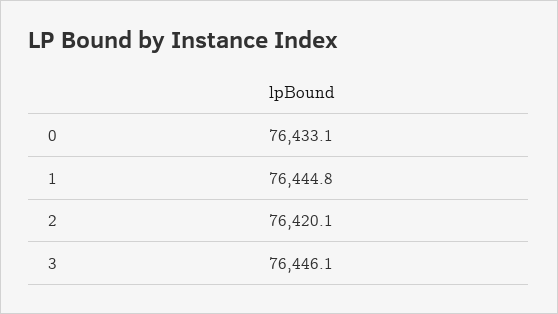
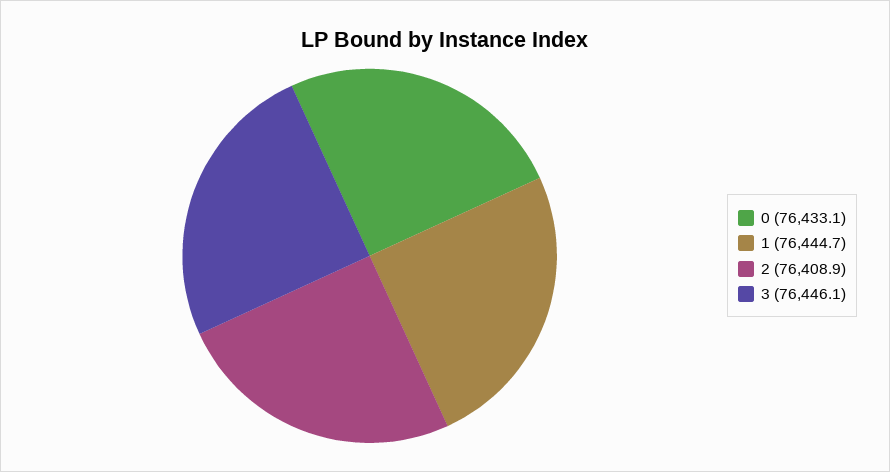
1: 76444.8 -> 76444.7
2: 76420.1 -> 76408.9

